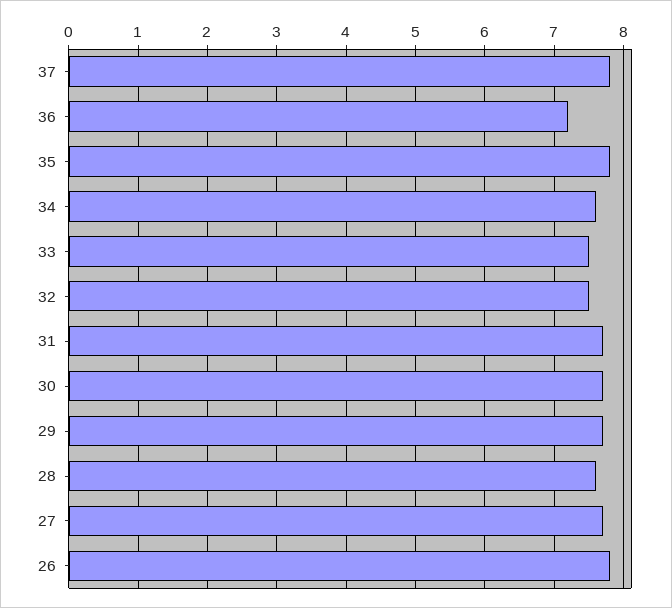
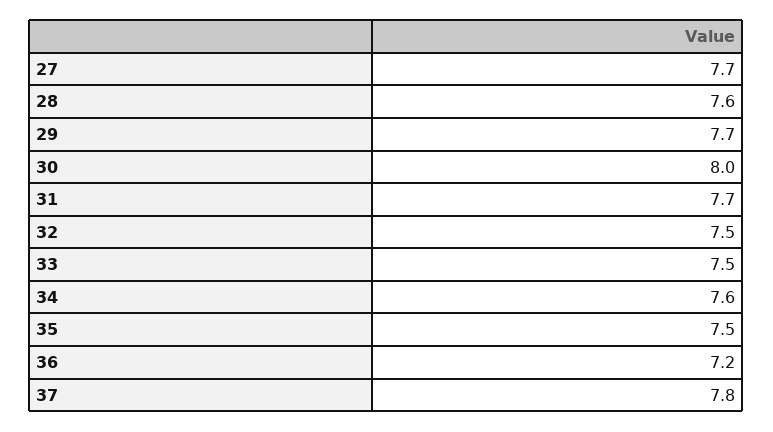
35: 7.8 -> 7.5
30: 7.7 -> 8
26: 7.8 -> none

